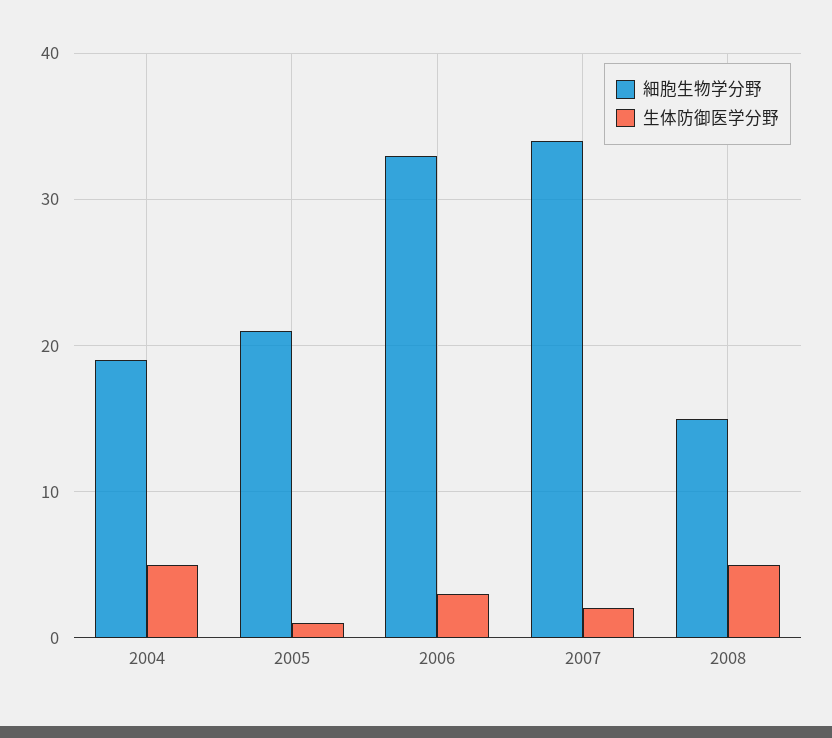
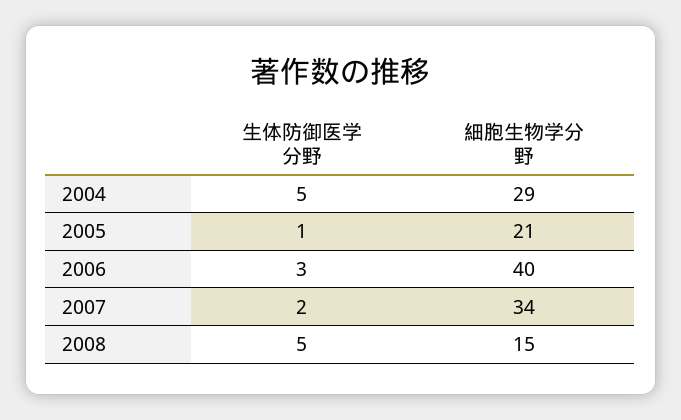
細胞生物学分野, 2004: 19 -> 29
細胞生物学分野, 2006: 33 -> 40

